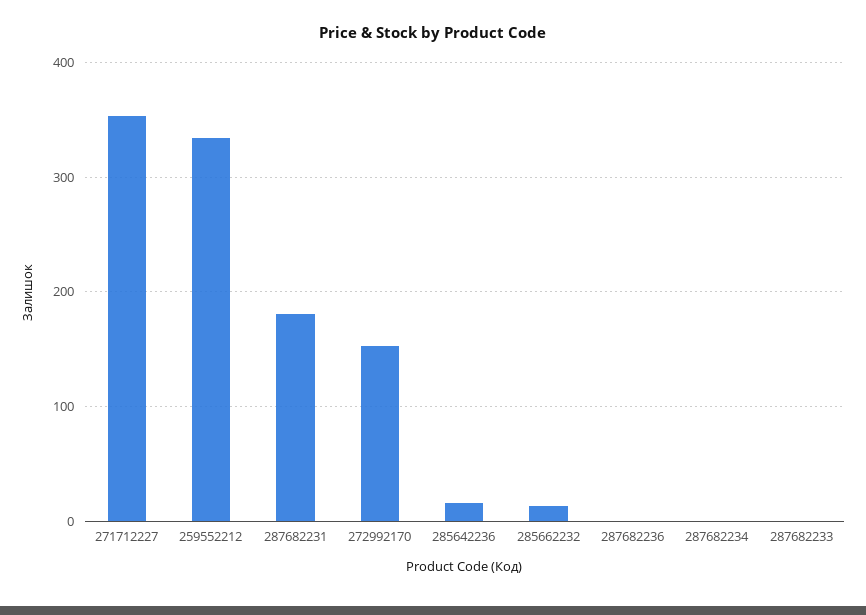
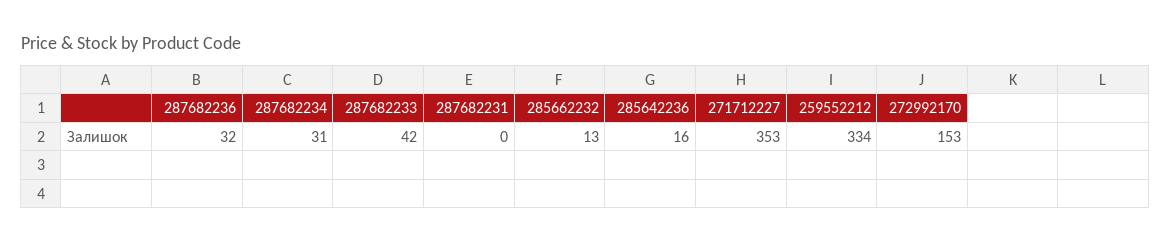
287682231: 180 -> 0
287682236: 0 -> 32
287682234: 0 -> 31
287682233: 0 -> 42

